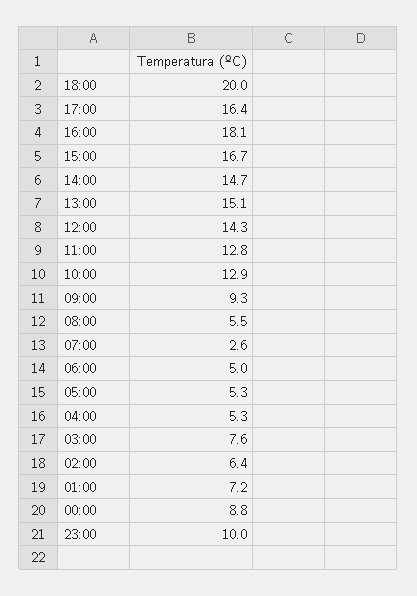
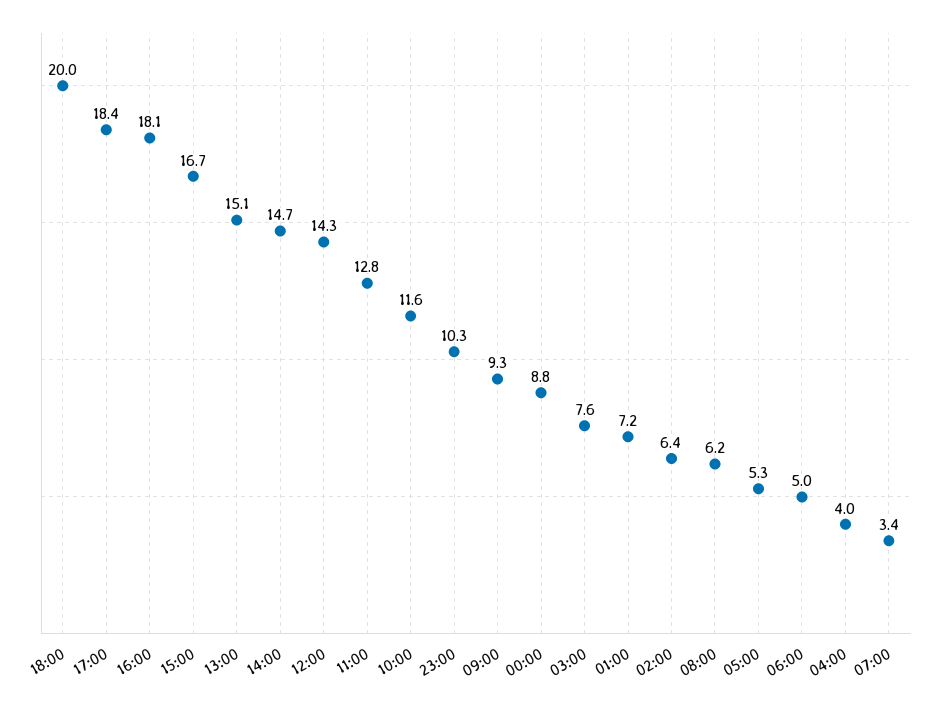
17:00: 16.4 -> 18.4
10:00: 12.9 -> 11.6
08:00: 5.5 -> 6.2
07:00: 2.6 -> 3.4
04:00: 5.3 -> 4
23:00: 10 -> 10.3

